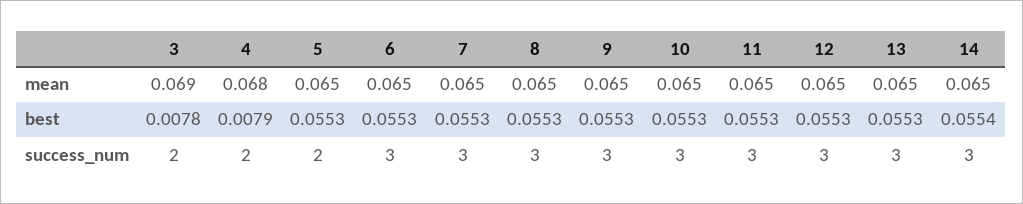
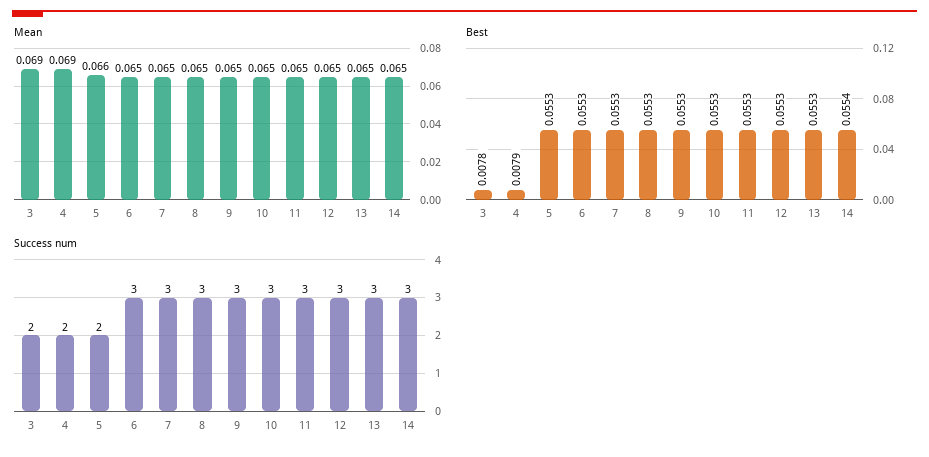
mean, 4: 0.068 -> 0.069
mean, 5: 0.065 -> 0.066

